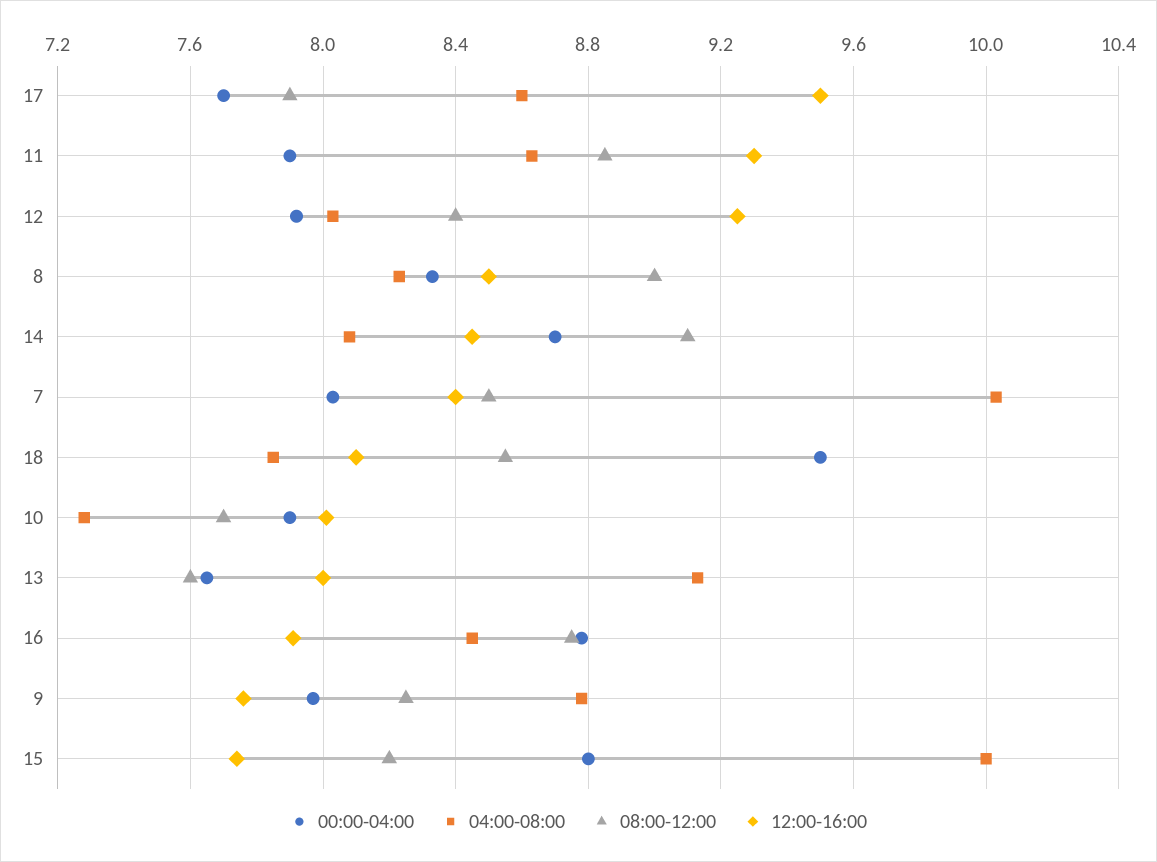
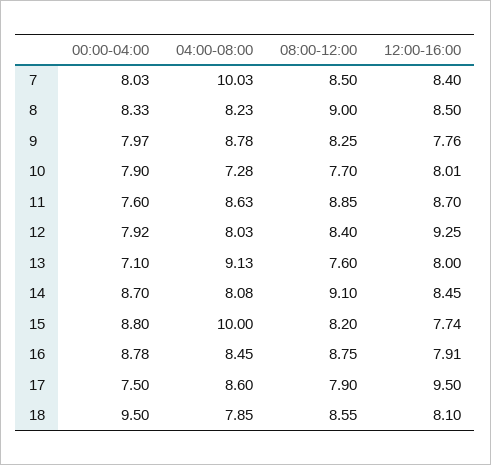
00:00-04:00, 17: 7.7 -> 7.5
00:00-04:00, 11: 7.9 -> 7.6
12:00-16:00, 11: 9.3 -> 8.7
00:00-04:00, 13: 7.65 -> 7.1

